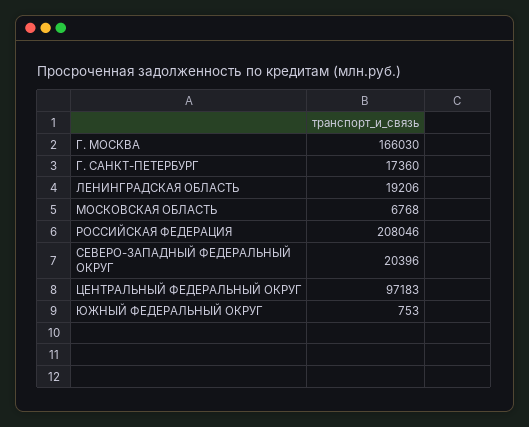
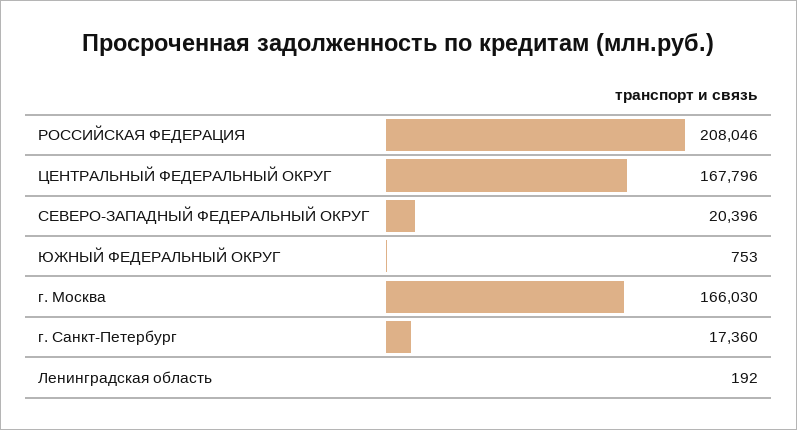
ЛЕНИНГРАДСКАЯ ОБЛАСТЬ: 19206 -> 192
МОСКОВСКАЯ ОБЛАСТЬ: 6768 -> none
ЦЕНТРАЛЬНЫЙ ФЕДЕРАЛЬНЫЙ ОКРУГ: 97183 -> 167796

